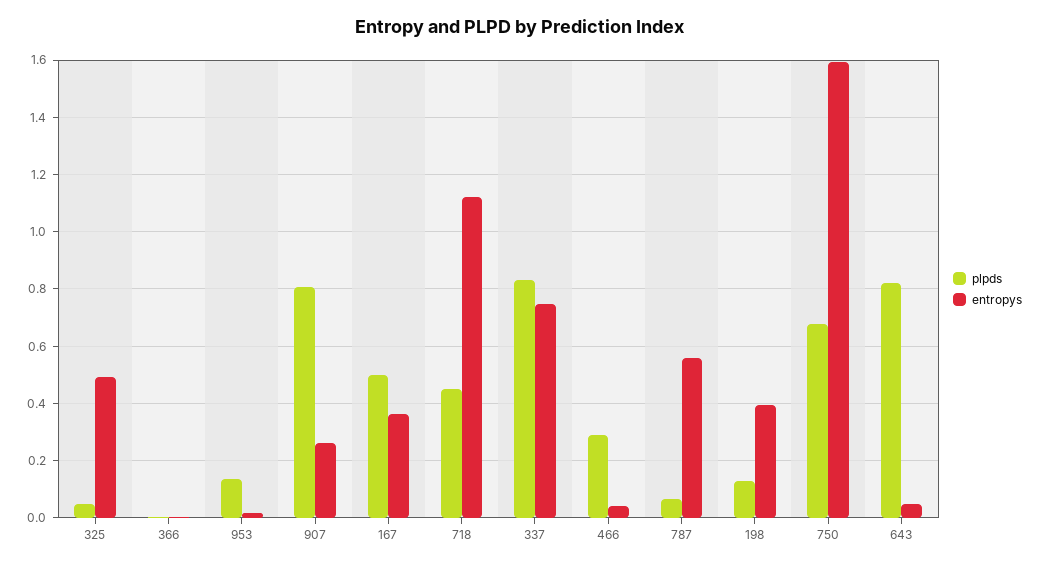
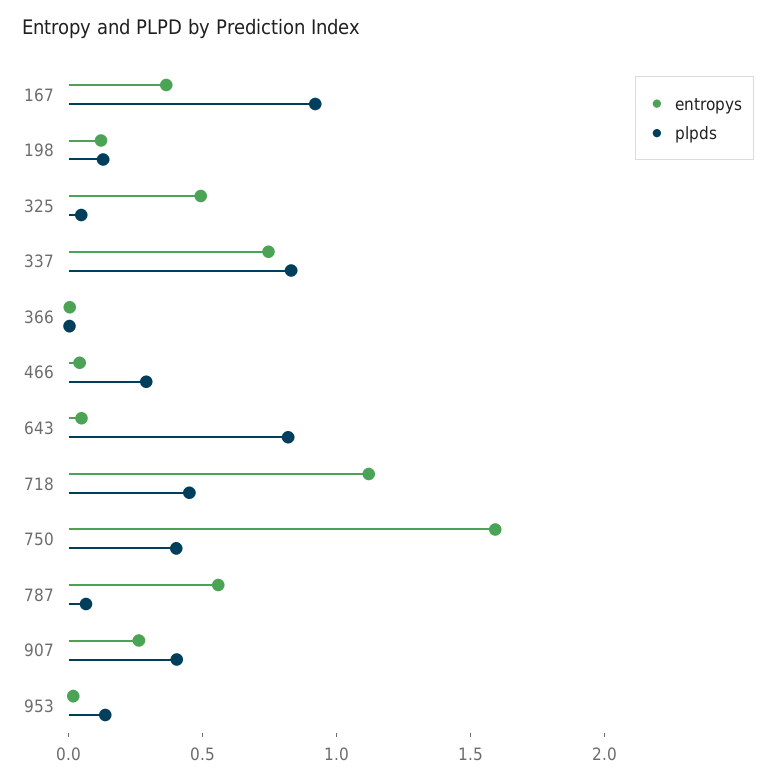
plpds, 907: 0.8 -> 0.4
plpds, 167: 0.5 -> 0.9
entropys, 198: 0.4 -> 0.1
plpds, 750: 0.675 -> 0.4

